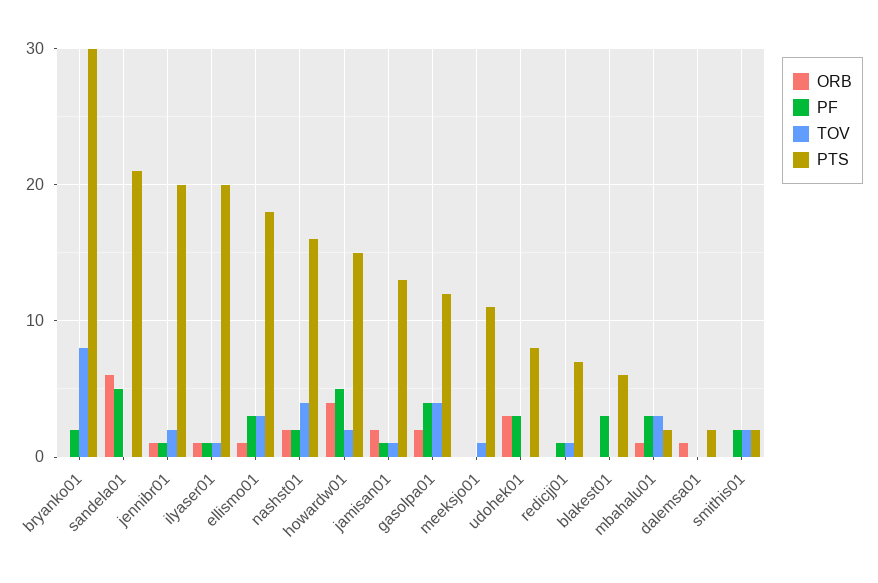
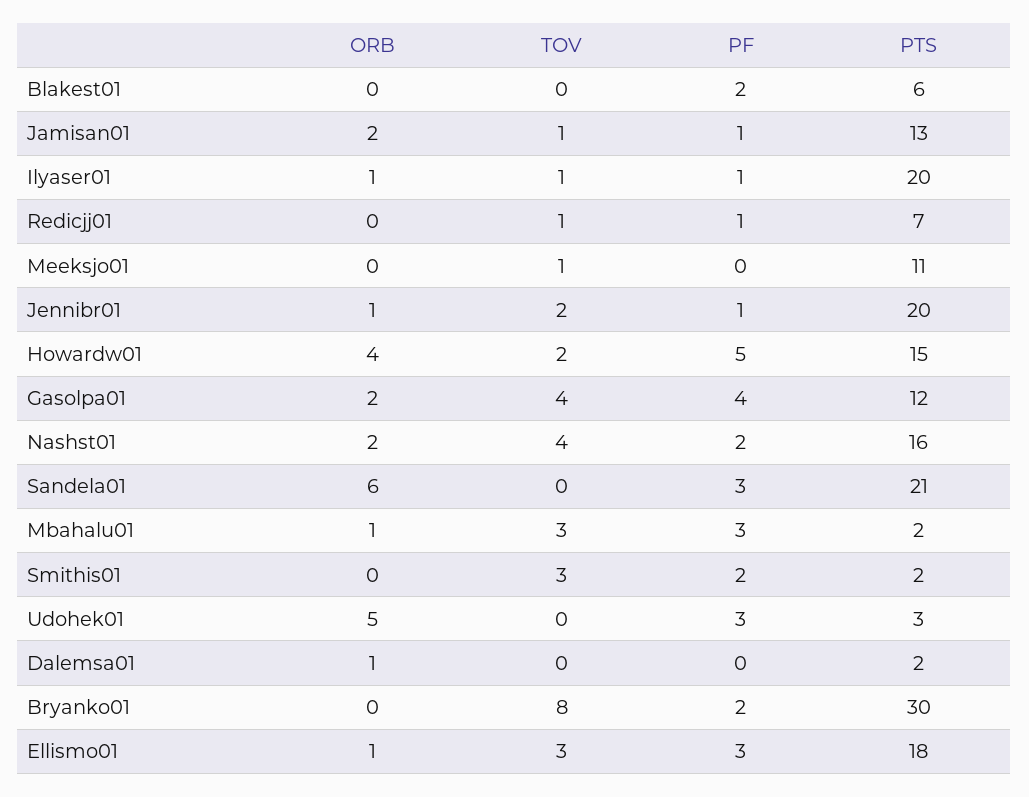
PF, sandela01: 5 -> 3
ORB, udohek01: 3 -> 5
PTS, udohek01: 8 -> 3
PF, blakest01: 3 -> 2
TOV, smithis01: 2 -> 3

